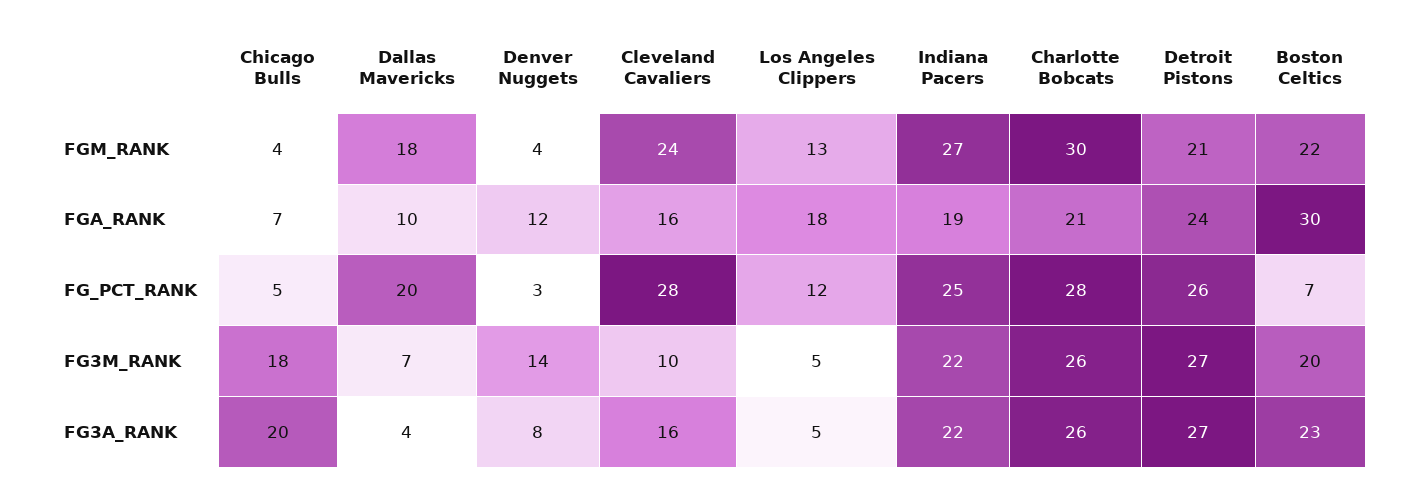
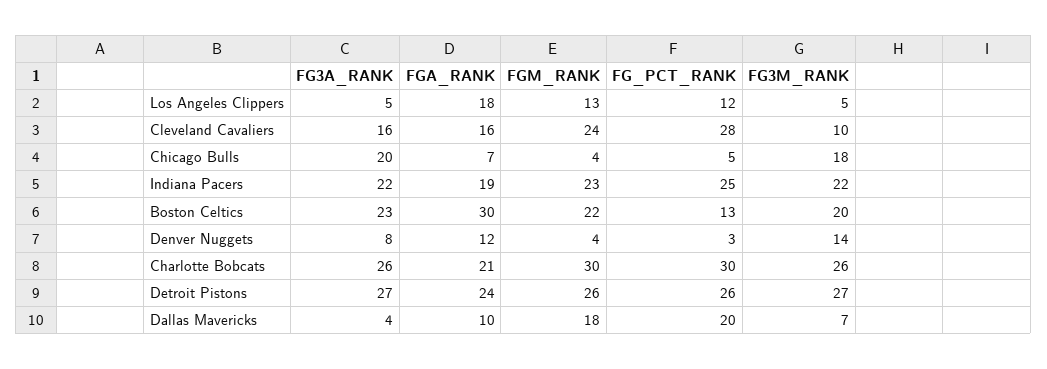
Indiana Pacers, FGM_RANK: 27 -> 23
Detroit Pistons, FGM_RANK: 21 -> 26
Charlotte Bobcats, FG_PCT_RANK: 28 -> 30
Boston Celtics, FG_PCT_RANK: 7 -> 13

